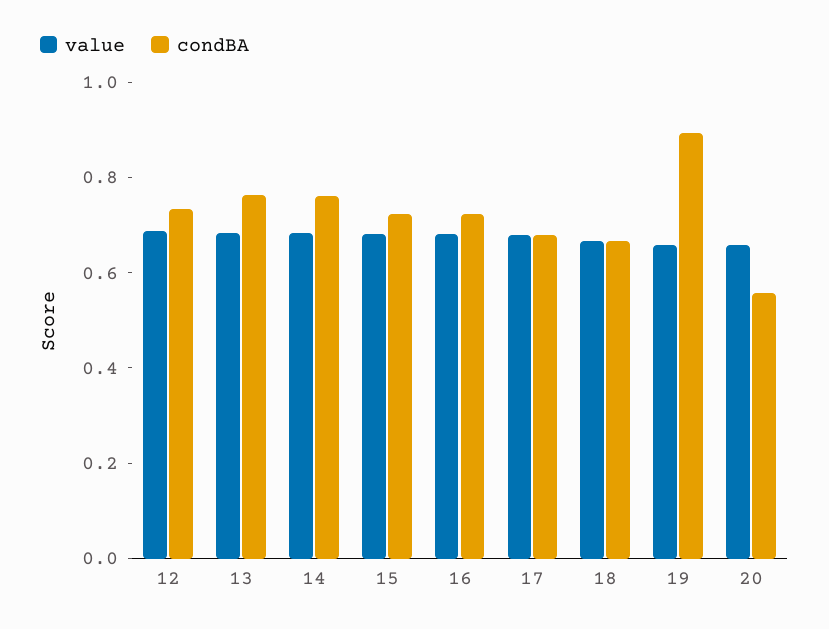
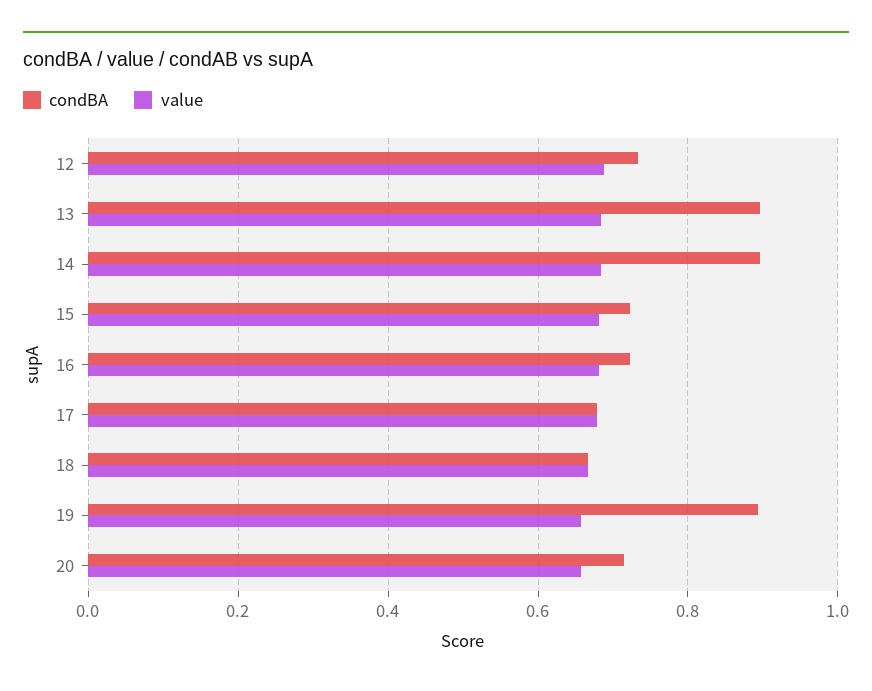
condBA, 13: 0.75 -> 0.9
condBA, 14: 0.75 -> 0.9
condBA, 20: 0.55 -> 0.72

